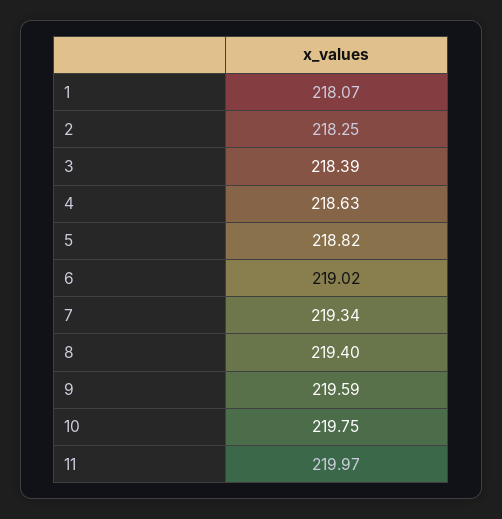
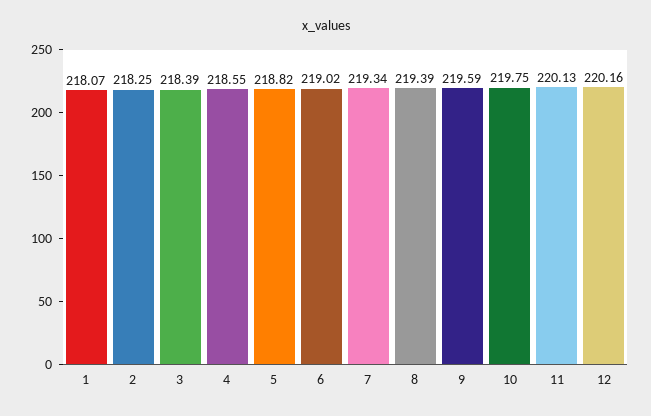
4: 218.63 -> 218.55
8: 219.4 -> 219.39
11: 219.97 -> 220.13
12: none -> 220.16

